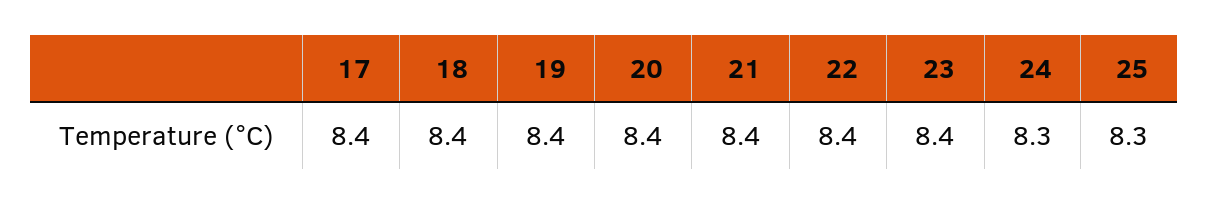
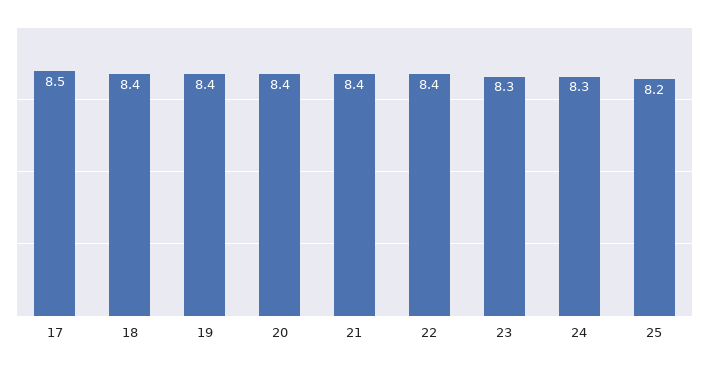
17: 8.4 -> 8.5
23: 8.4 -> 8.3
25: 8.3 -> 8.2

